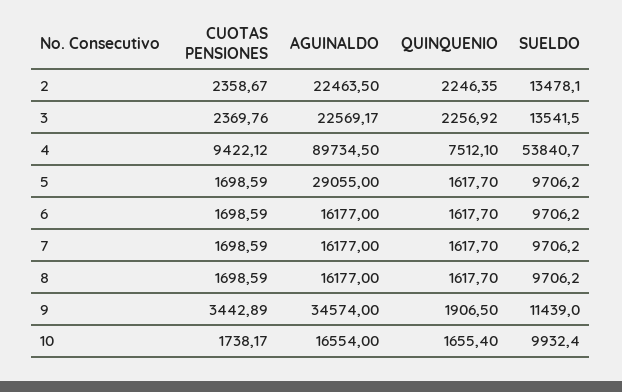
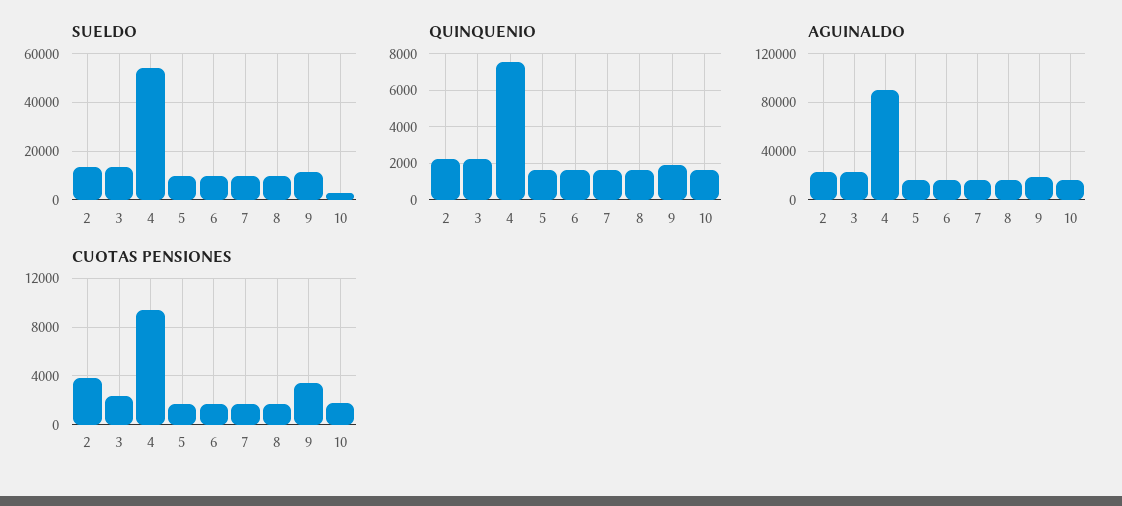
CUOTAS PENSIONES, 2: 2358.67 -> 4000
AGUINALDO, 5: 29055 -> 15000
AGUINALDO, 9: 34574 -> 20000
SUELDO, 10: 9932.4 -> 2500

